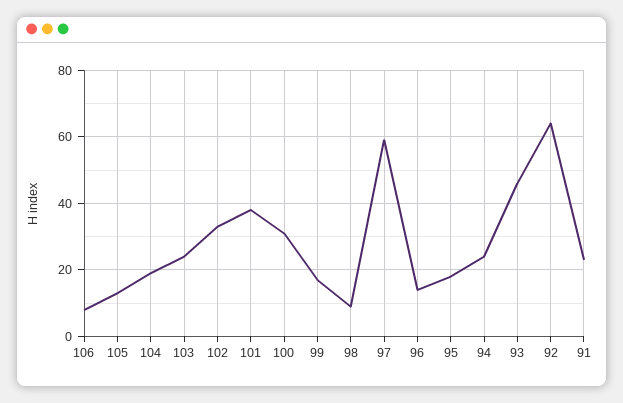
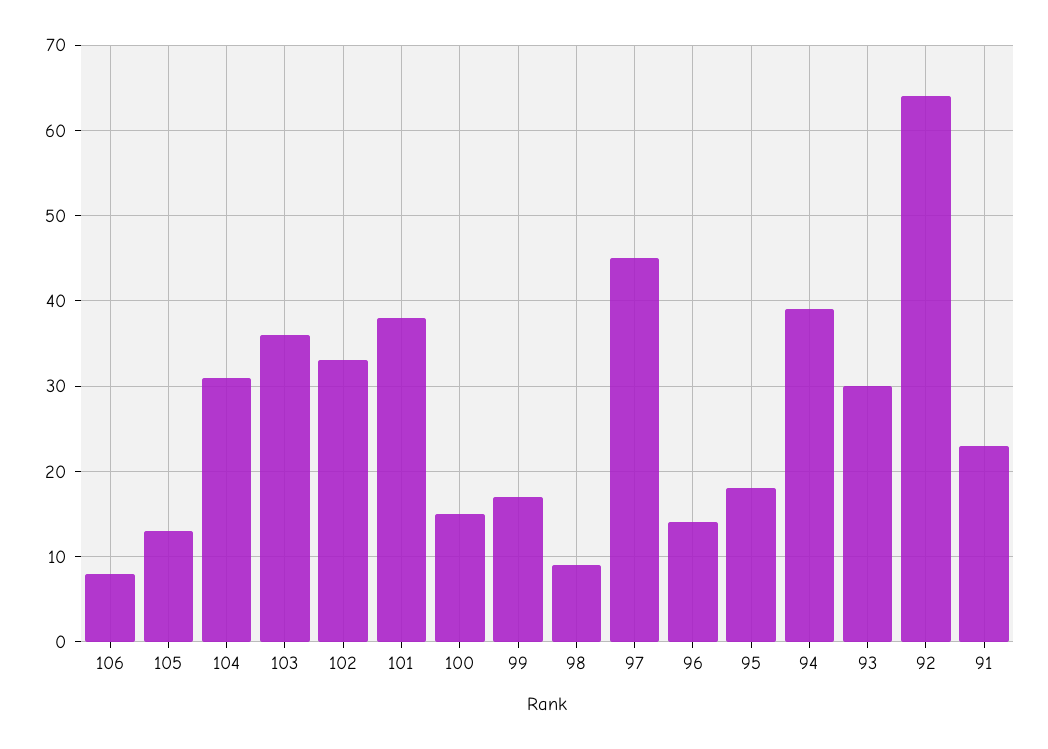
104: 20 -> 31
103: 25 -> 36
100: 30 -> 15
97: 60 -> 45
94: 25 -> 39
93: 45 -> 30

